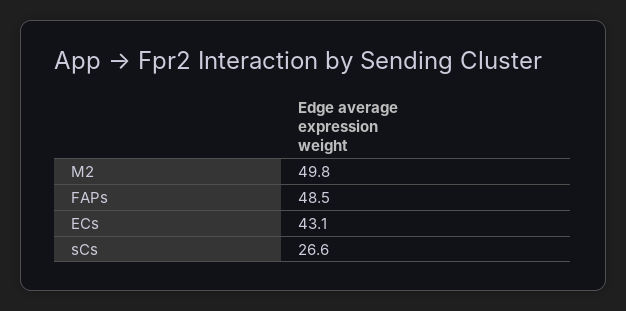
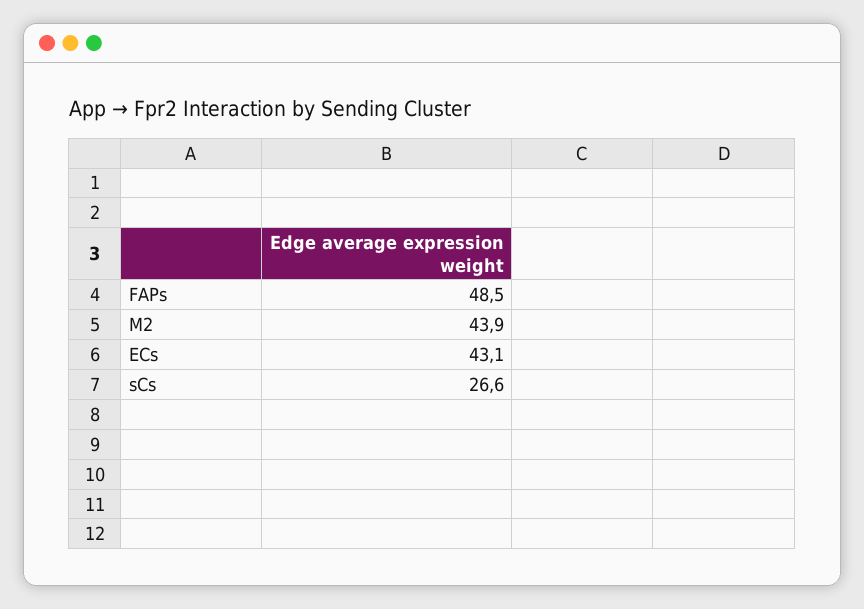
M2: 49.8 -> 43.9

